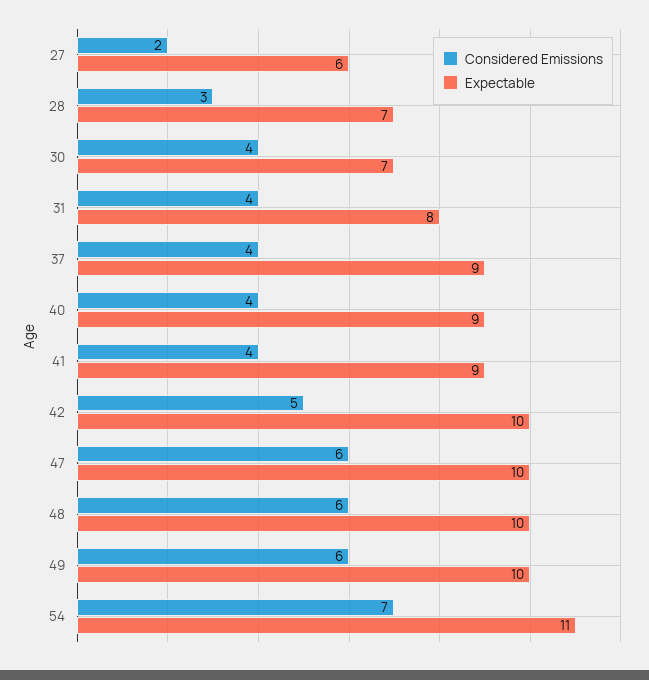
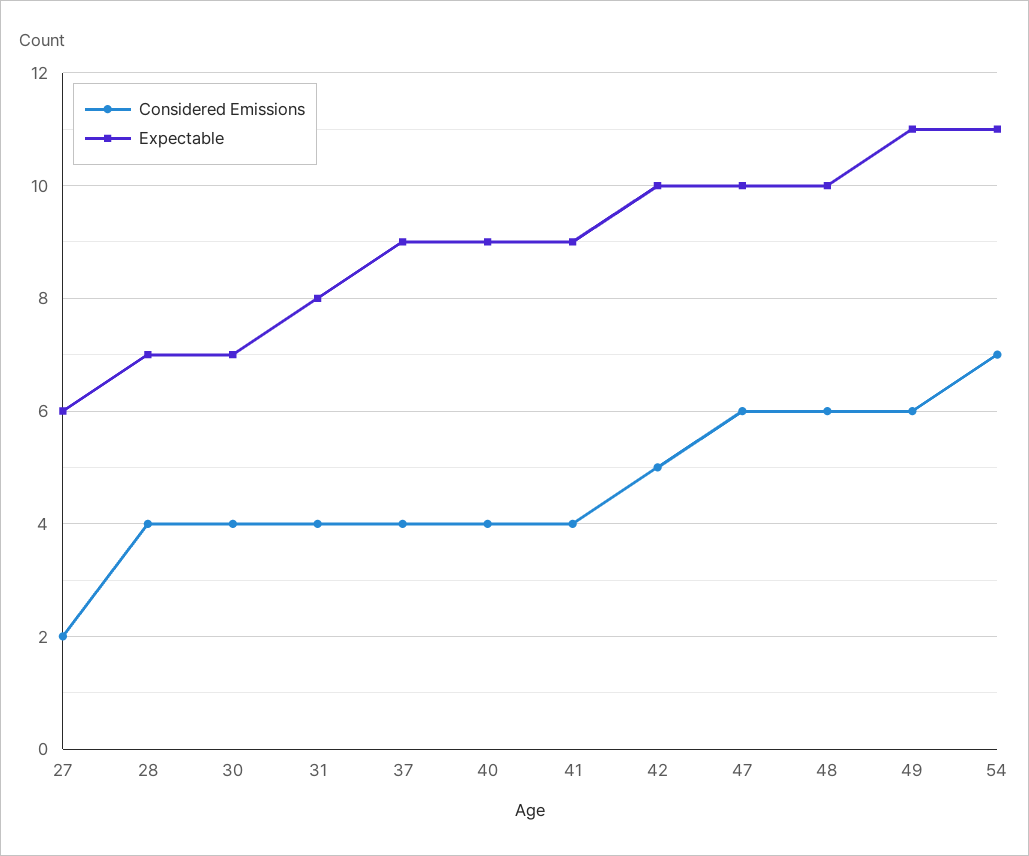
Considered Emissions, 28: 3 -> 4
Expectable, 49: 10 -> 11

